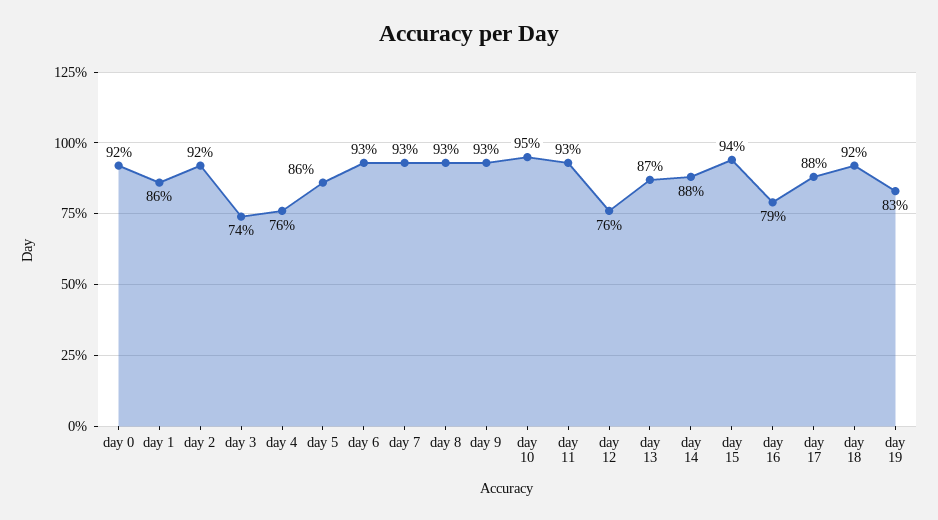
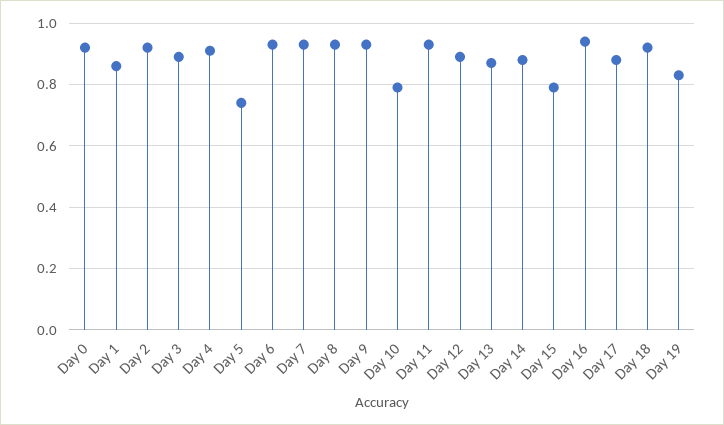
day 3: 0.74 -> 0.9
day 4: 0.76 -> 0.9
day 5: 0.86 -> 0.75
day 10: 0.95 -> 0.8
day 12: 0.76 -> 0.9
day 15: 0.94 -> 0.8
day 16: 0.79 -> 0.95

